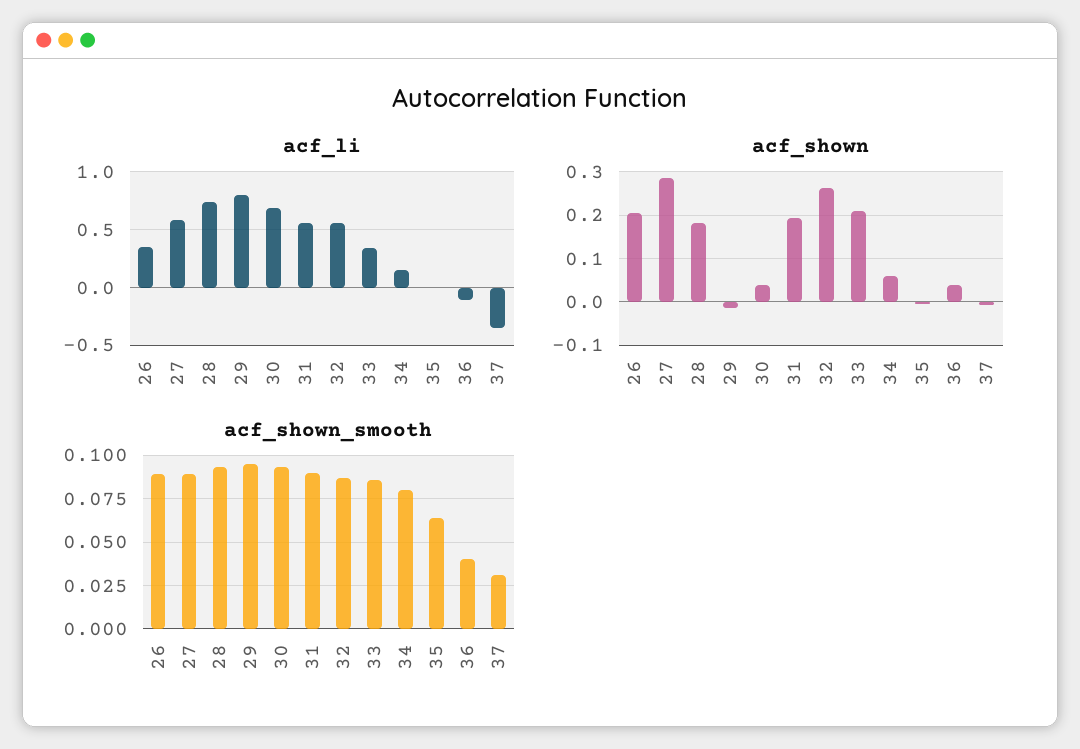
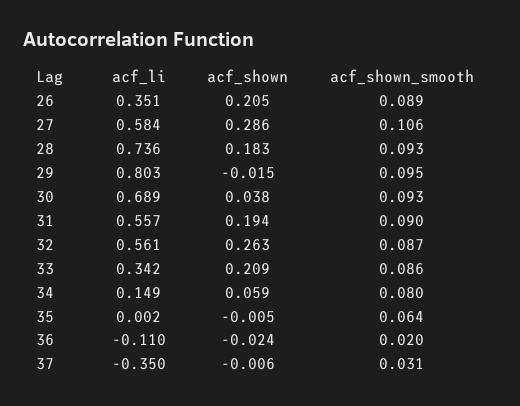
acf_shown, 36: 0.04 -> -0.024
acf_shown_smooth, 27: 0.09 -> 0.106
acf_shown_smooth, 36: 0.04 -> 0.02

